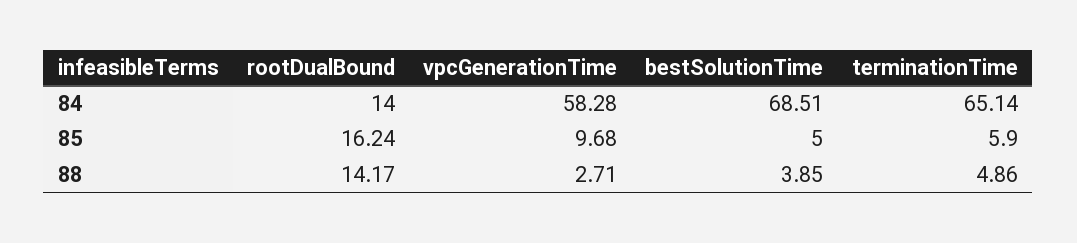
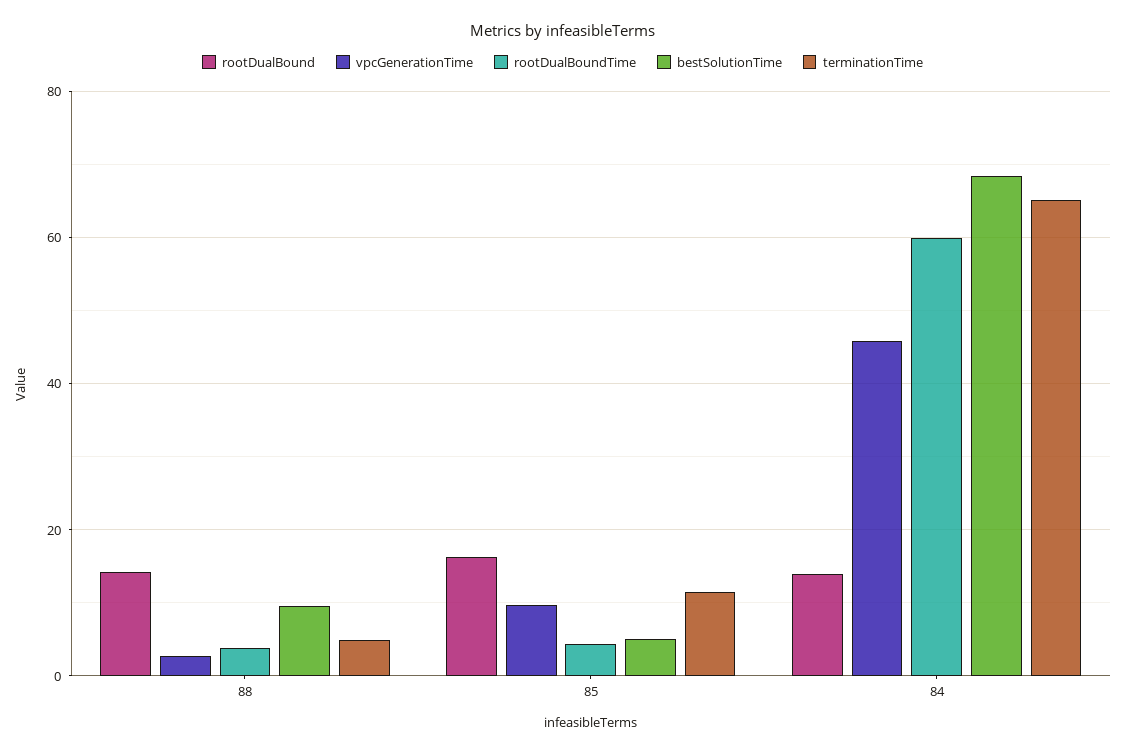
vpcGenerationTime, 84: 58.28 -> 46
terminationTime, 85: 5.9 -> 12
bestSolutionTime, 88: 3.85 -> 10
rootDualBoundTime, 88: none -> 4
rootDualBoundTime, 85: none -> 4
rootDualBoundTime, 84: none -> 60

